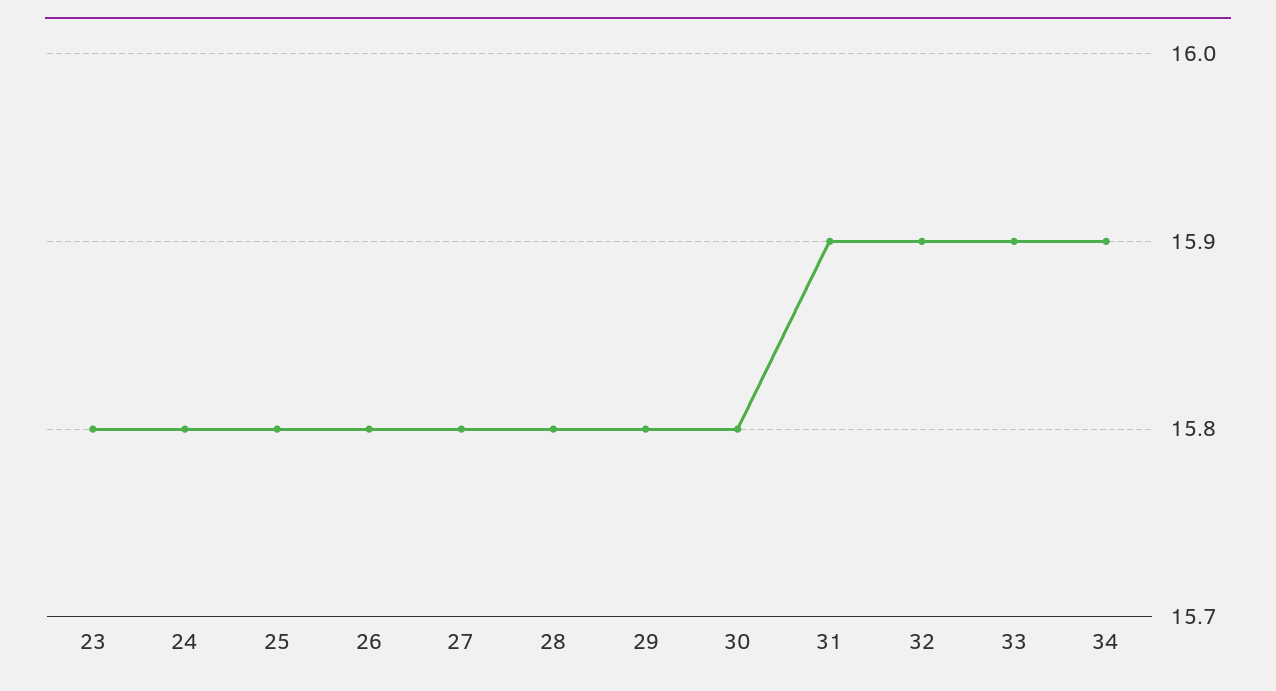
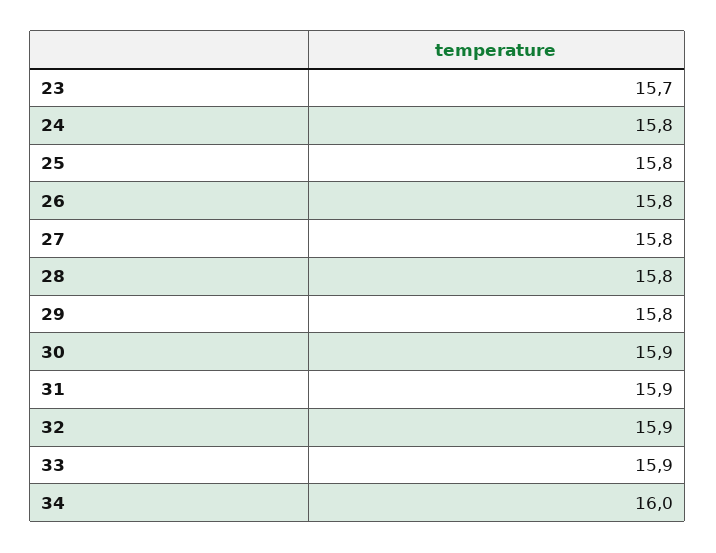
23: 15.8 -> 15.7
30: 15.8 -> 15.9
34: 15.9 -> 16

